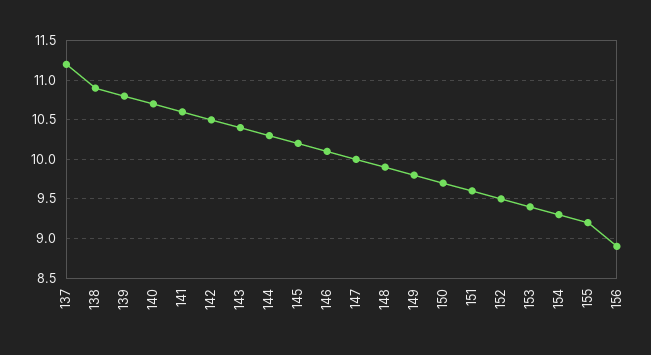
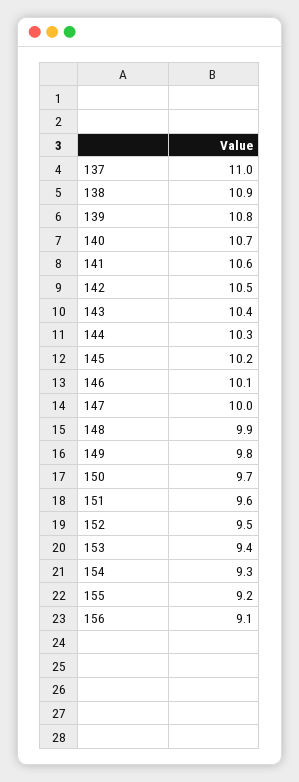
137: 11.2 -> 11
156: 8.9 -> 9.1

